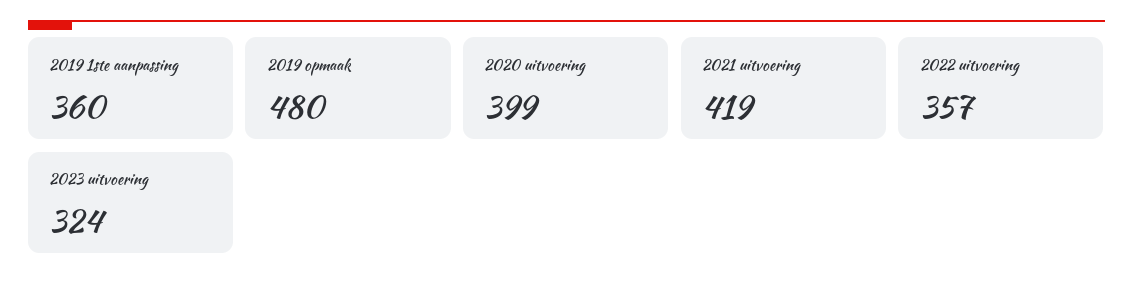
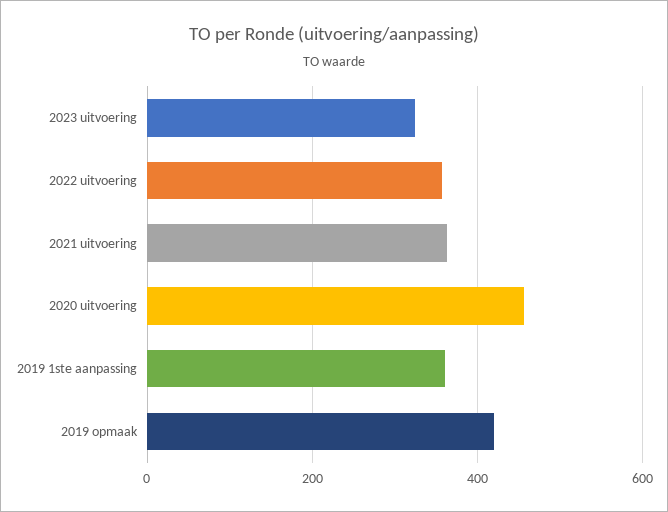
2019 opmaak: 480 -> 420
2020 uitvoering: 399 -> 460
2021 uitvoering: 419 -> 360

